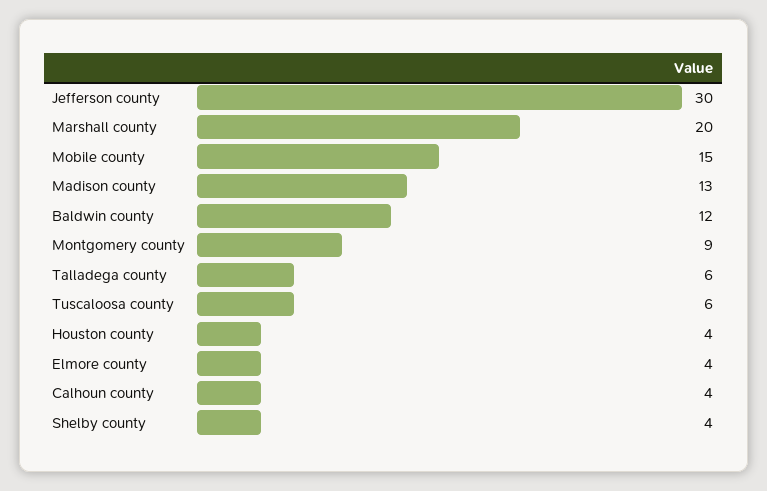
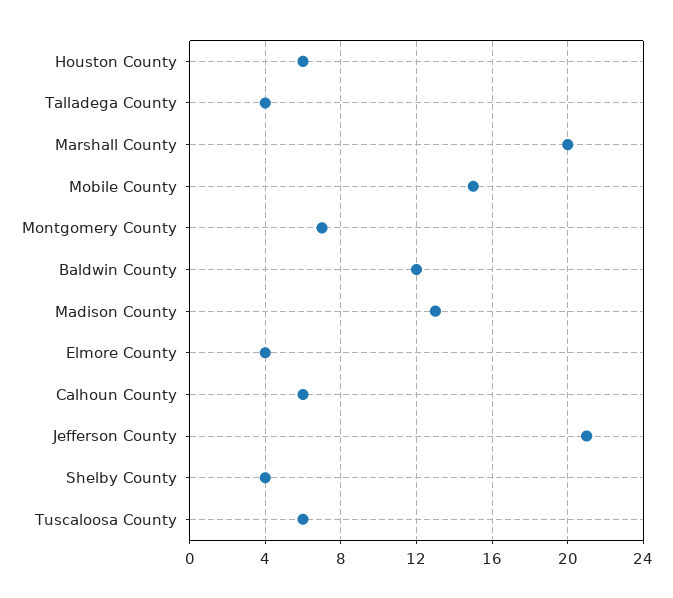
Jefferson county: 30 -> 21
Montgomery county: 9 -> 7
Talladega county: 6 -> 4
Houston county: 4 -> 6
Calhoun county: 4 -> 6

